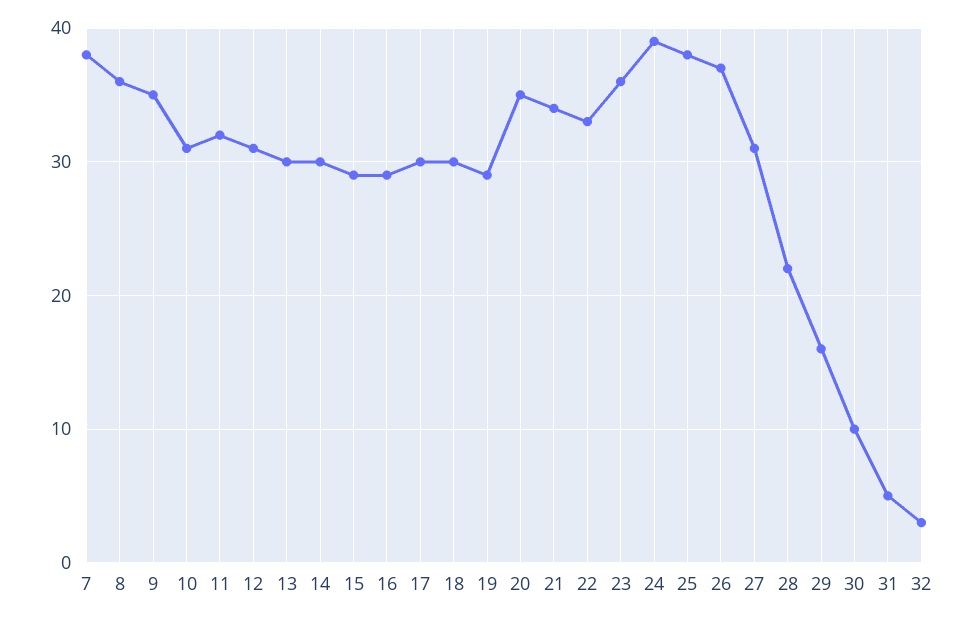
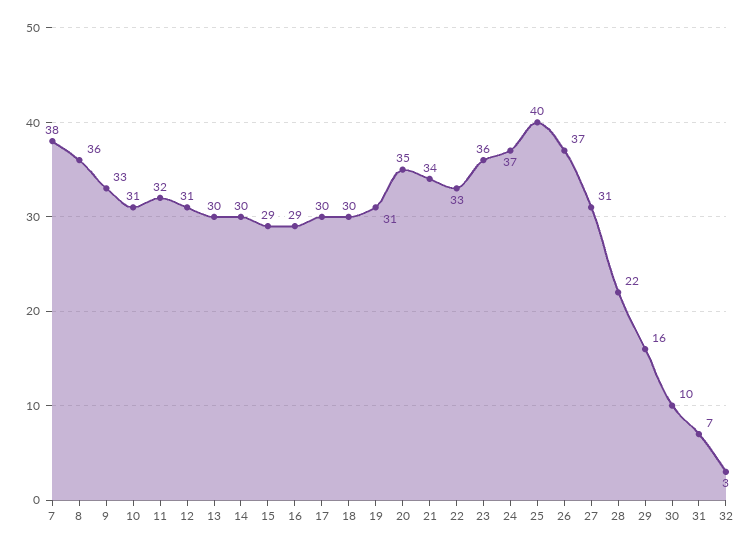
9: 35 -> 33
19: 29 -> 31
24: 39 -> 37
25: 38 -> 40
31: 5 -> 7

